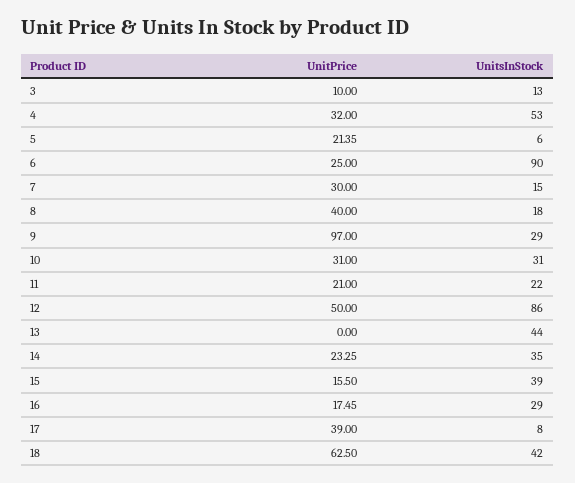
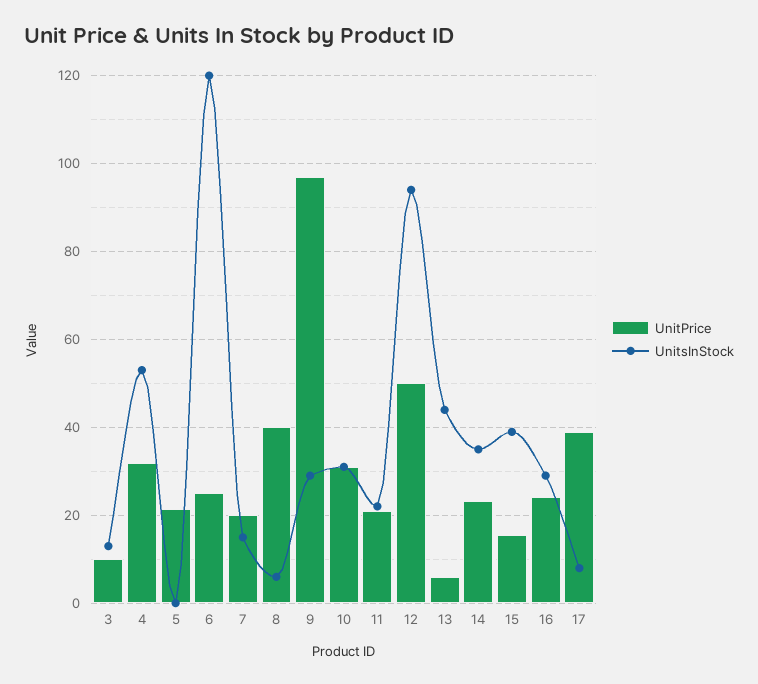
UnitsInStock, 5: 6 -> 0
UnitsInStock, 6: 90 -> 120
UnitPrice, 7: 30 -> 20
UnitsInStock, 8: 18 -> 6
UnitsInStock, 12: 86 -> 94
UnitPrice, 13: 0 -> 6
UnitPrice, 16: 17.45 -> 24
UnitPrice, 18: 62.5 -> none
UnitsInStock, 18: 42 -> none

